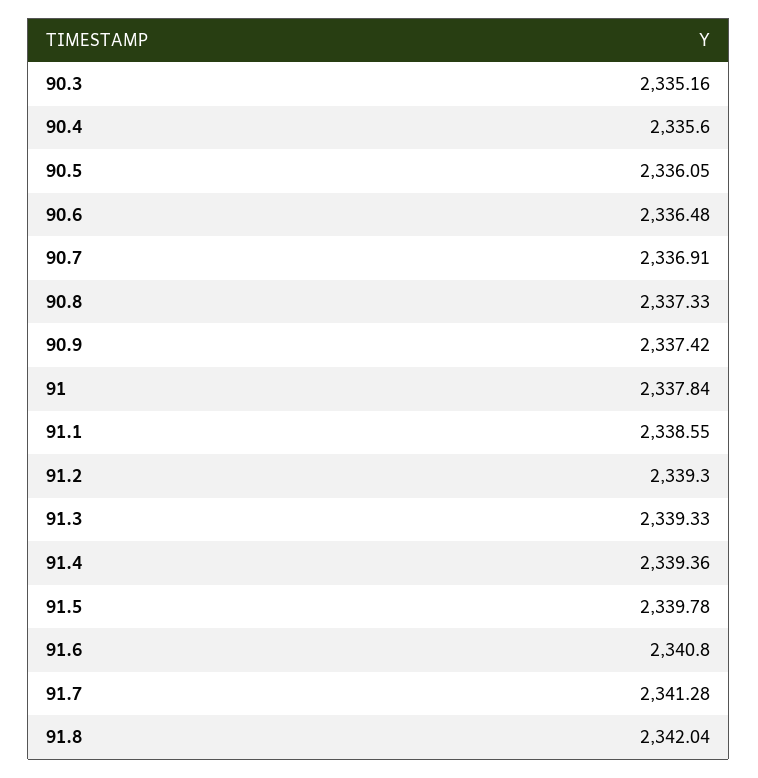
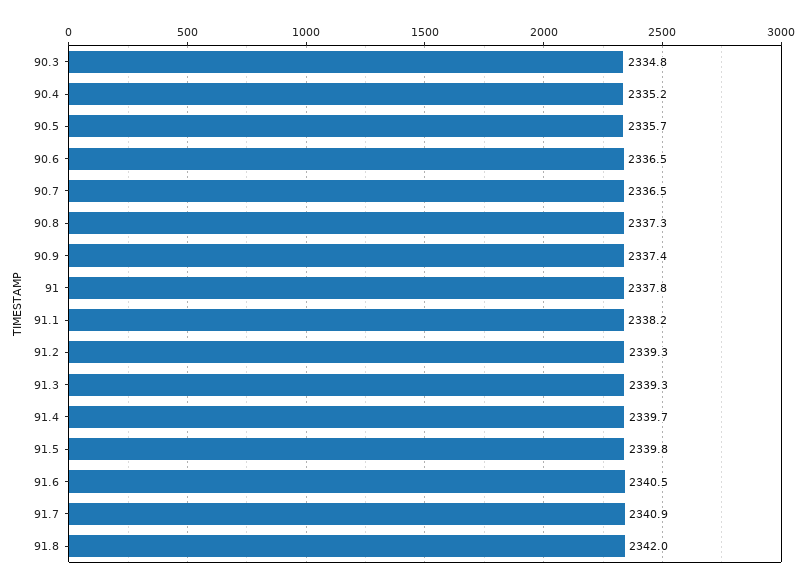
90.3: 2335.16 -> 2334.8
90.4: 2335.6 -> 2335.2
90.5: 2336.05 -> 2335.7
90.7: 2336.91 -> 2336.5
91.1: 2338.55 -> 2338.2
91.4: 2339.36 -> 2339.7
91.6: 2340.8 -> 2340.5
91.7: 2341.28 -> 2340.9

